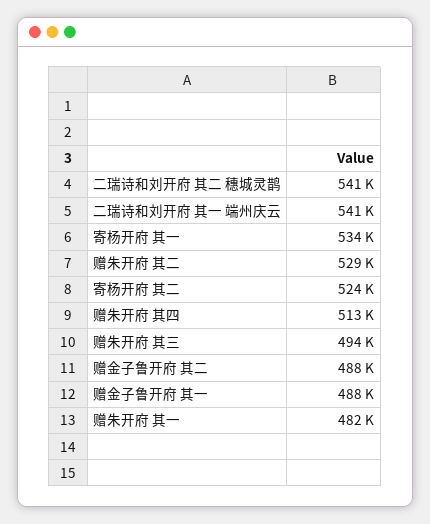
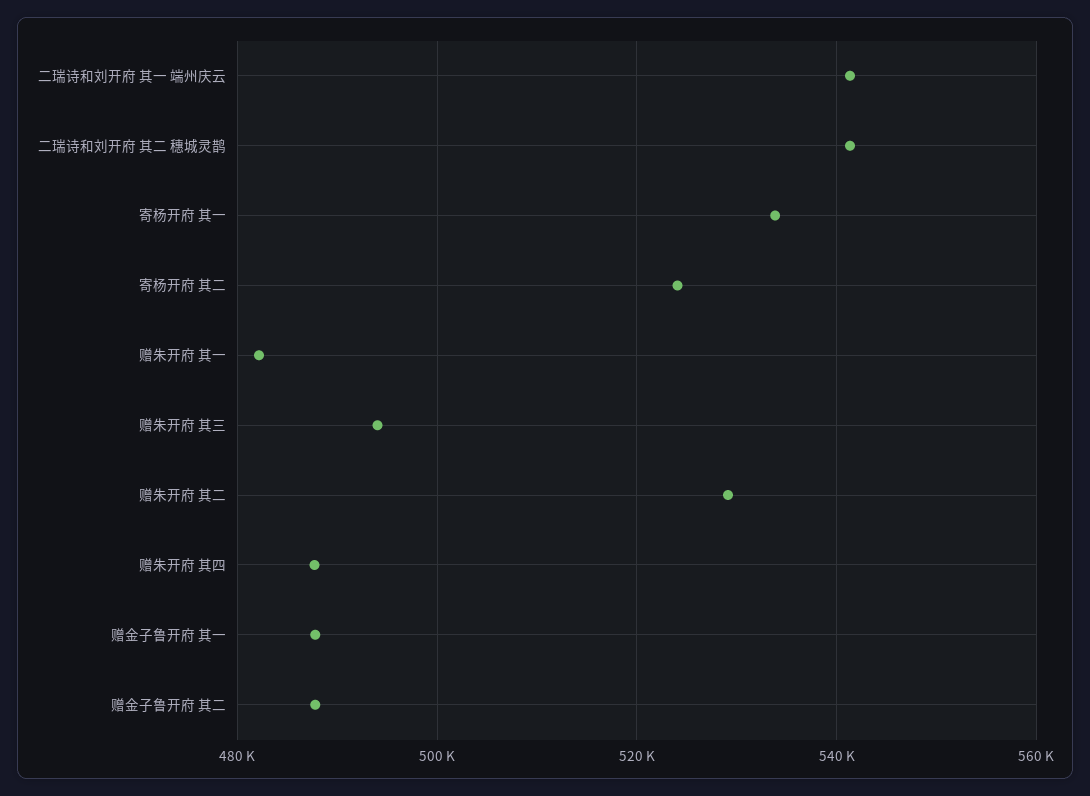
赠朱开府 其四: 513000 -> 488000

